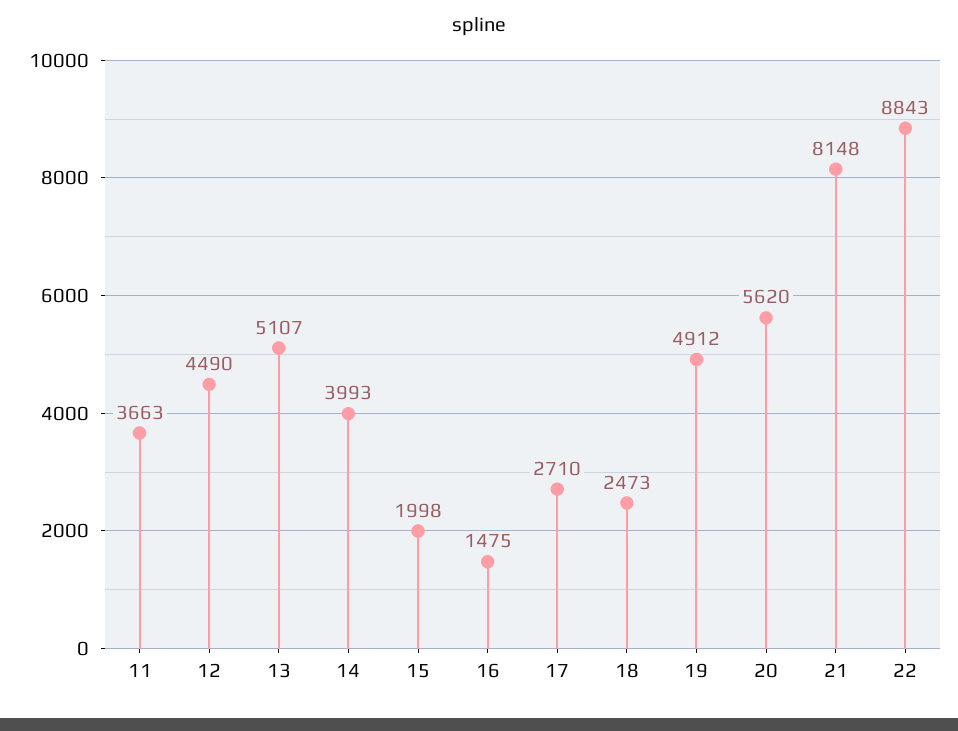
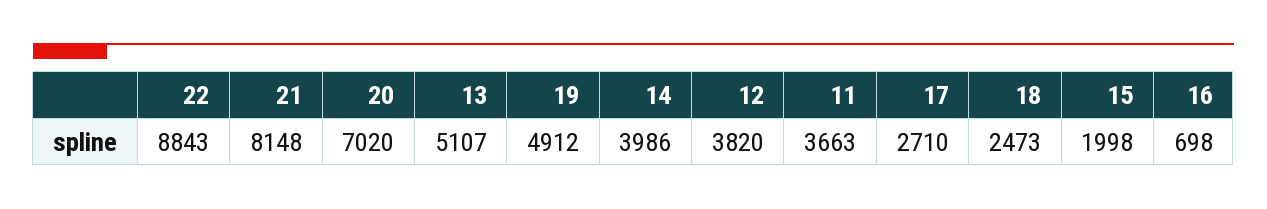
12: 4490 -> 3820
14: 3993 -> 3986
16: 1475 -> 698
20: 5620 -> 7020

